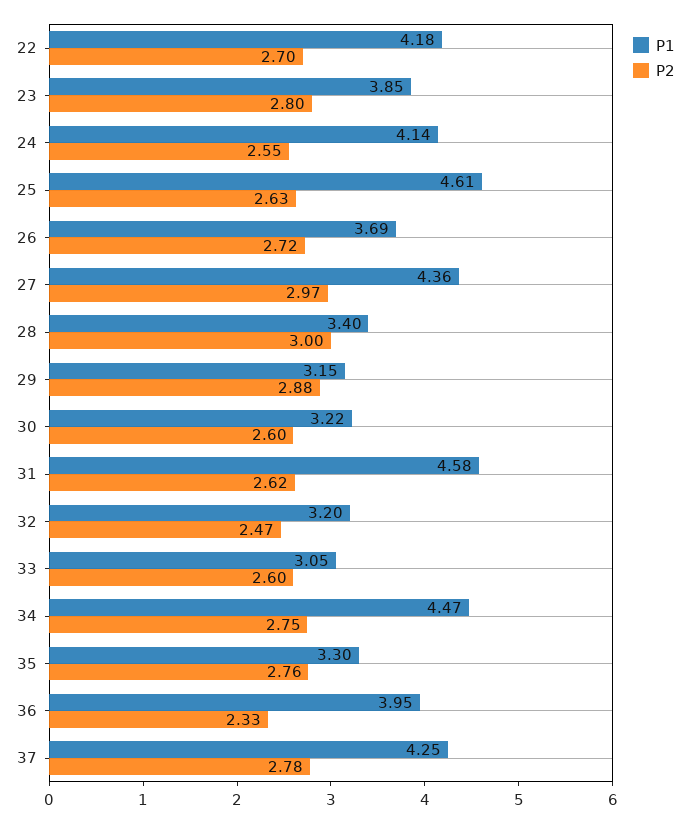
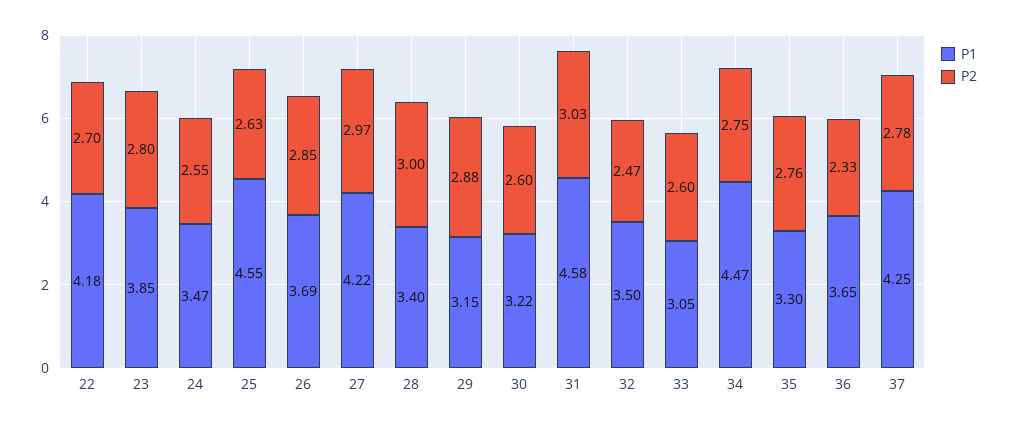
P1, 24: 4.14 -> 3.47
P1, 25: 4.61 -> 4.55
P2, 26: 2.72 -> 2.85
P1, 27: 4.36 -> 4.22
P2, 31: 2.62 -> 3.03
P1, 32: 3.2 -> 3.5
P1, 36: 3.95 -> 3.65

